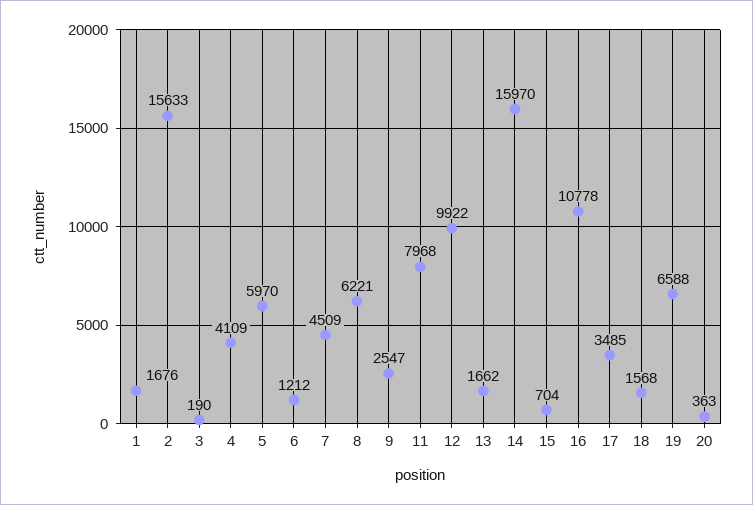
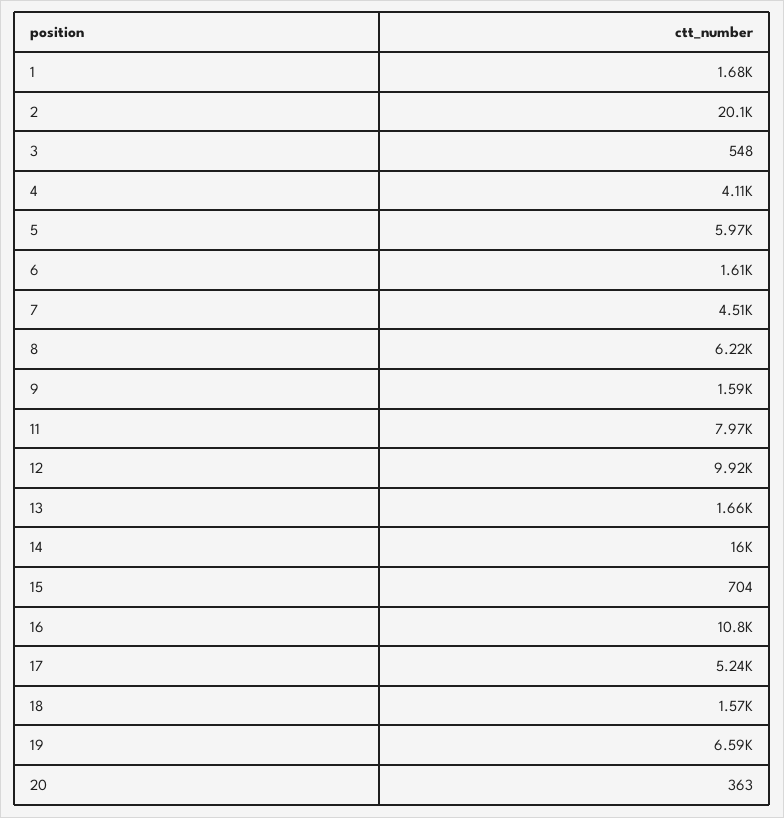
2: 15633 -> 20100
3: 190 -> 548
6: 1212 -> 1610
9: 2547 -> 1590
17: 3485 -> 5240

